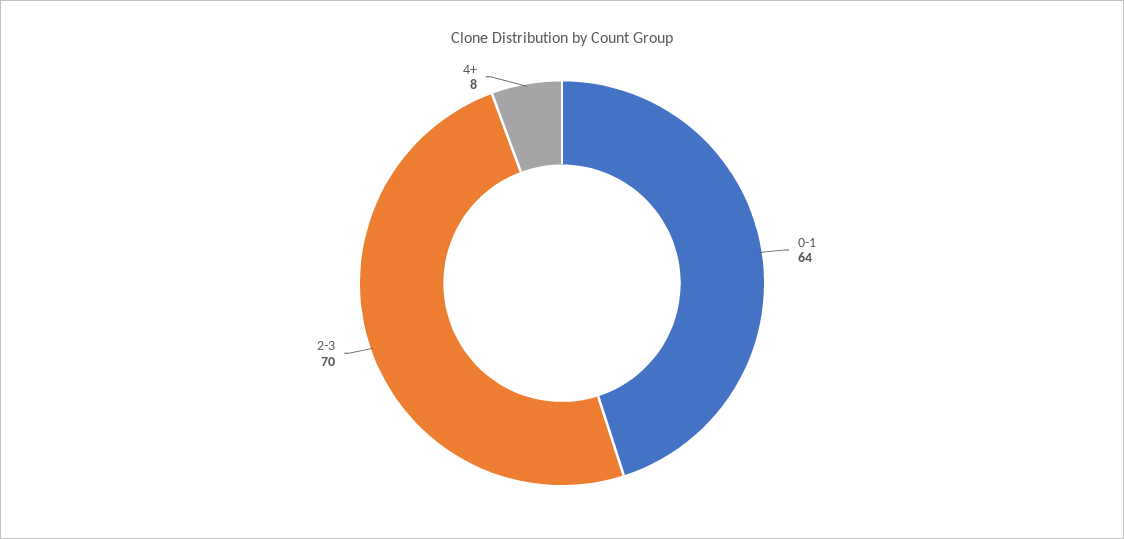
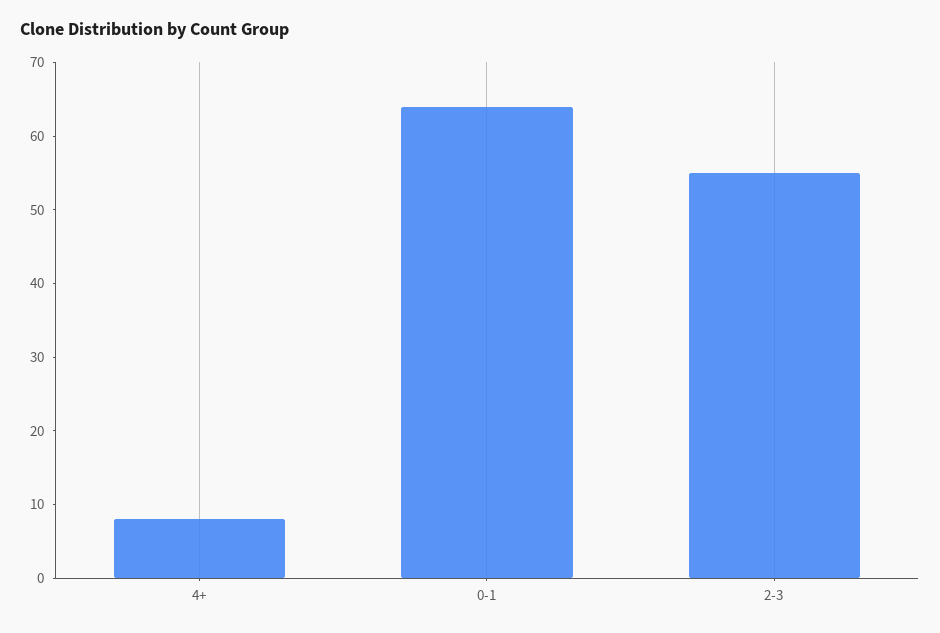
2-3: 70 -> 55

